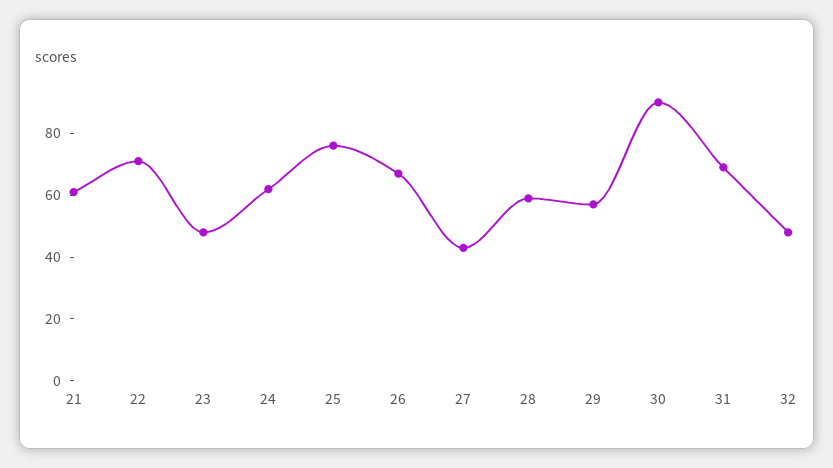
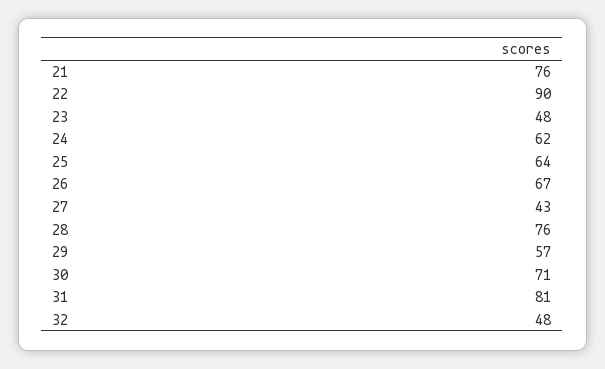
21: 60 -> 76
22: 70 -> 90
25: 75 -> 64
28: 60 -> 76
30: 90 -> 71
31: 70 -> 81

